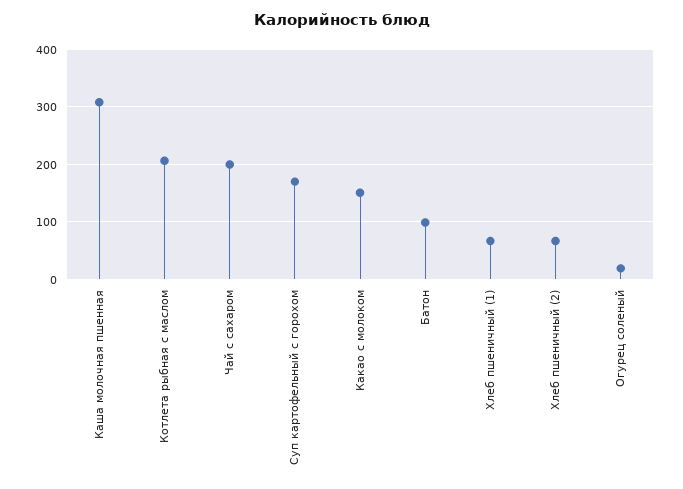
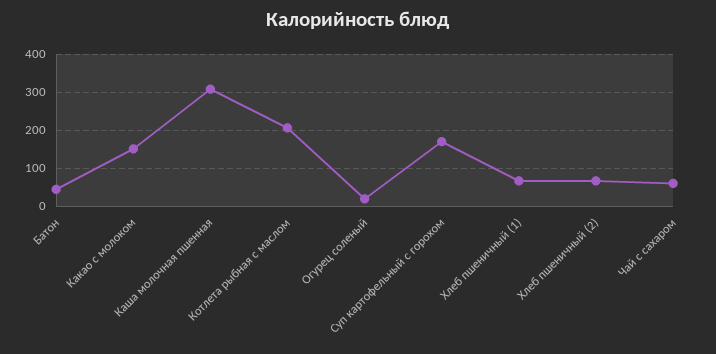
Чай с сахаром: 200 -> 60
Батон: 100 -> 40

